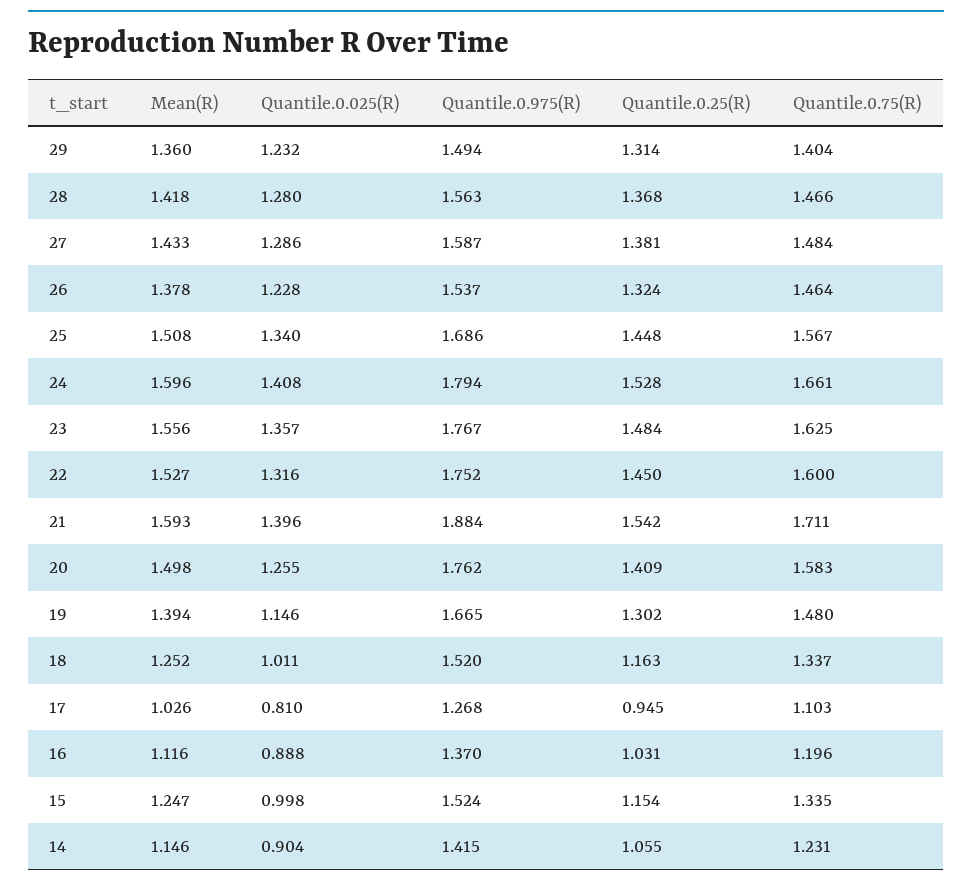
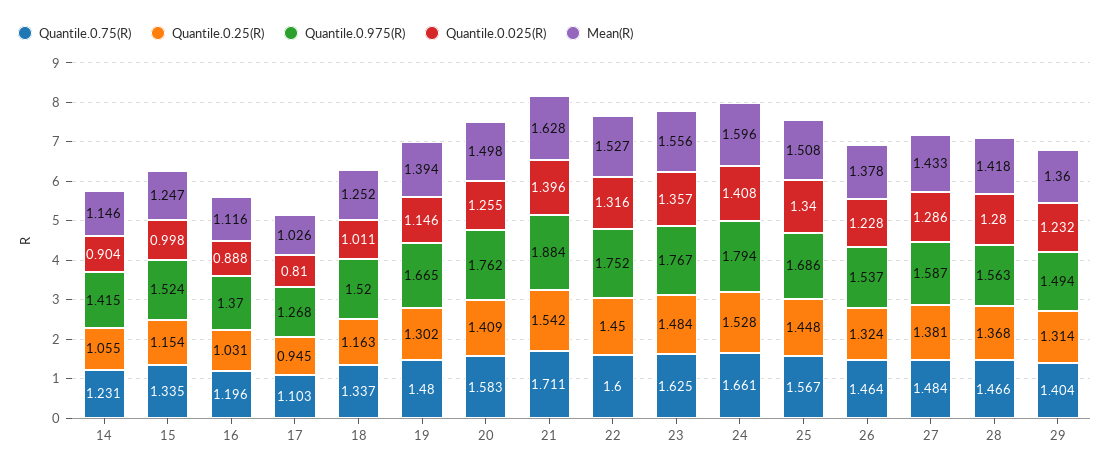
Mean(R), 21: 1.593 -> 1.628

